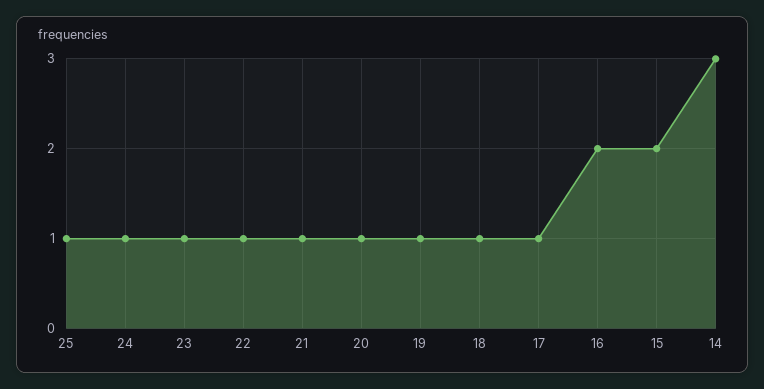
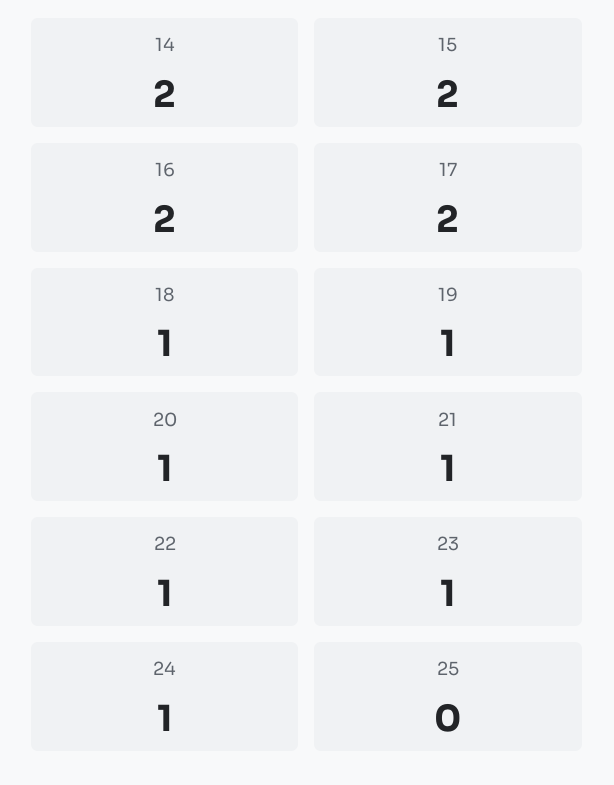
25: 1 -> 0
17: 1 -> 2
14: 3 -> 2

